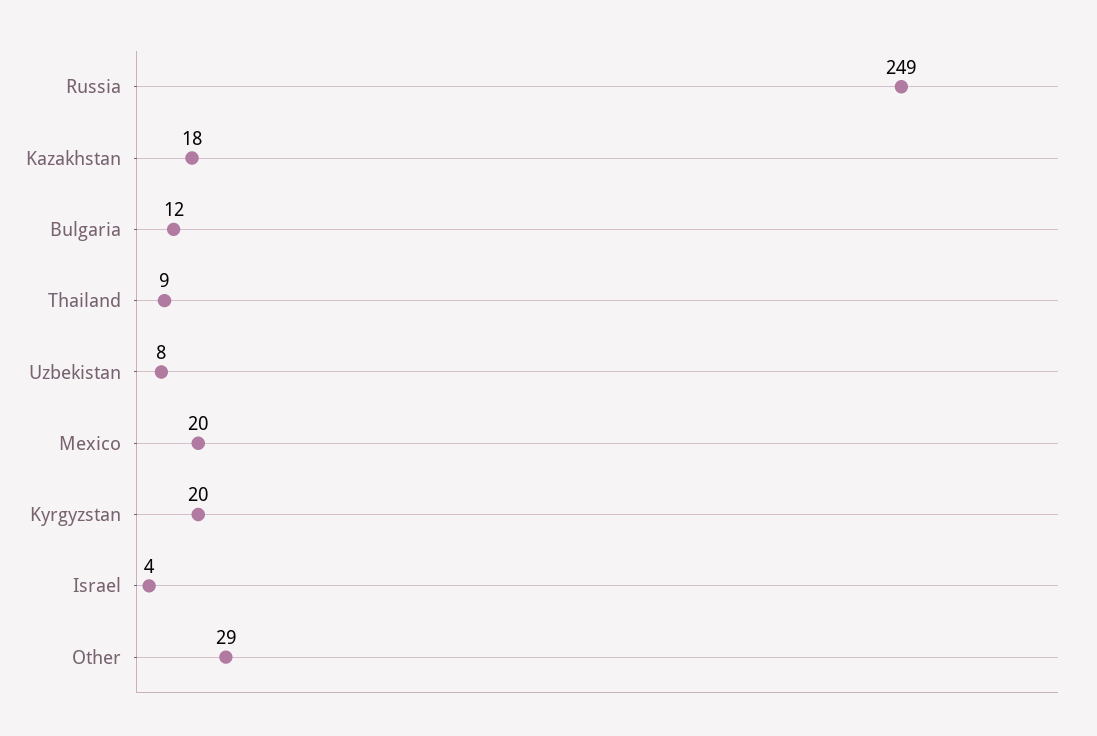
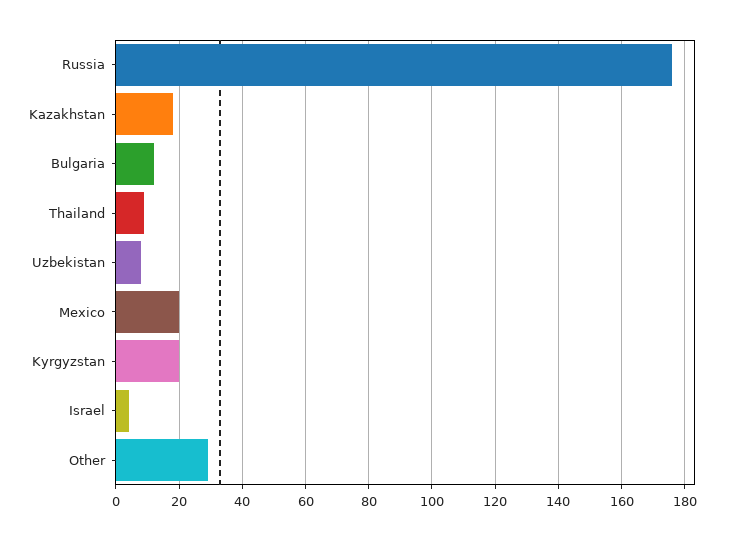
Russia: 249 -> 175

